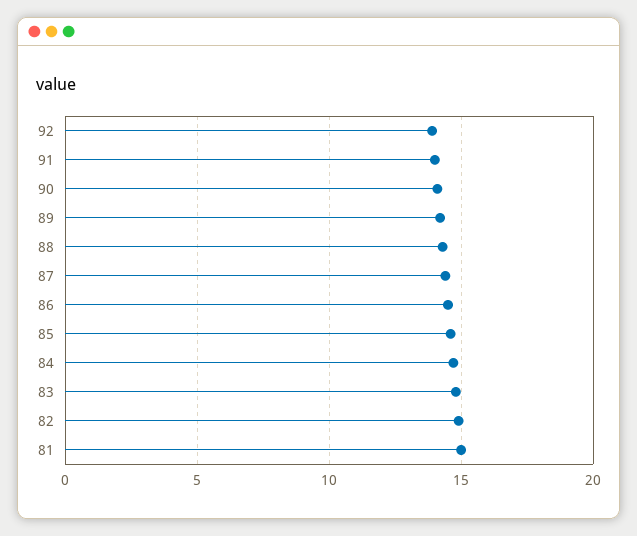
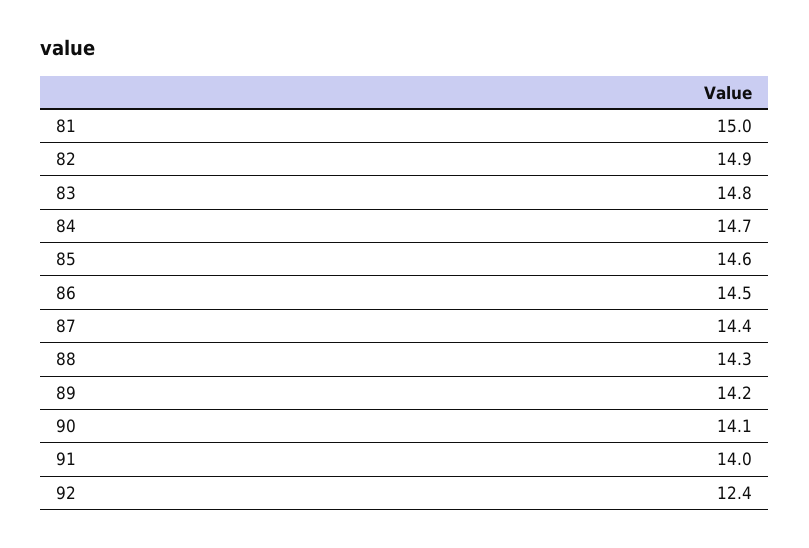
92: 14 -> 12.4

